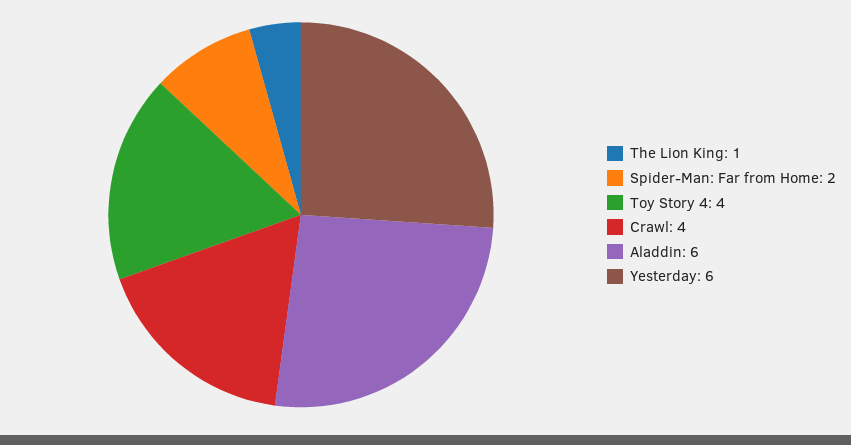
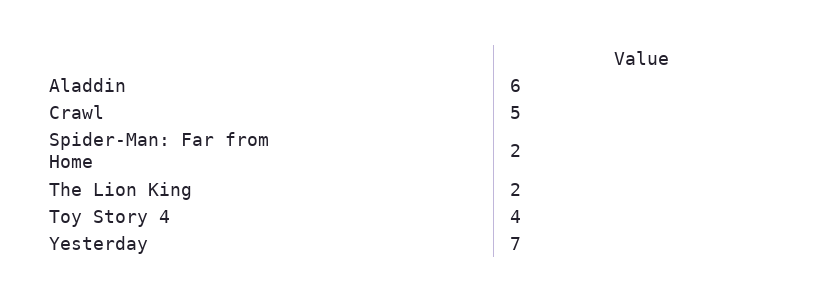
The Lion King: 1 -> 2
Crawl: 4 -> 5
Yesterday: 6 -> 7

